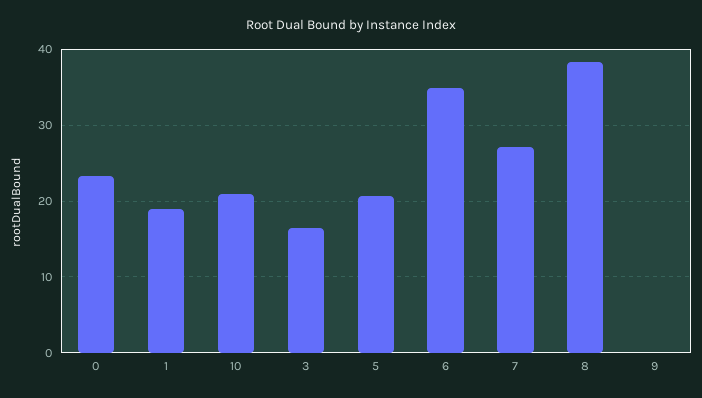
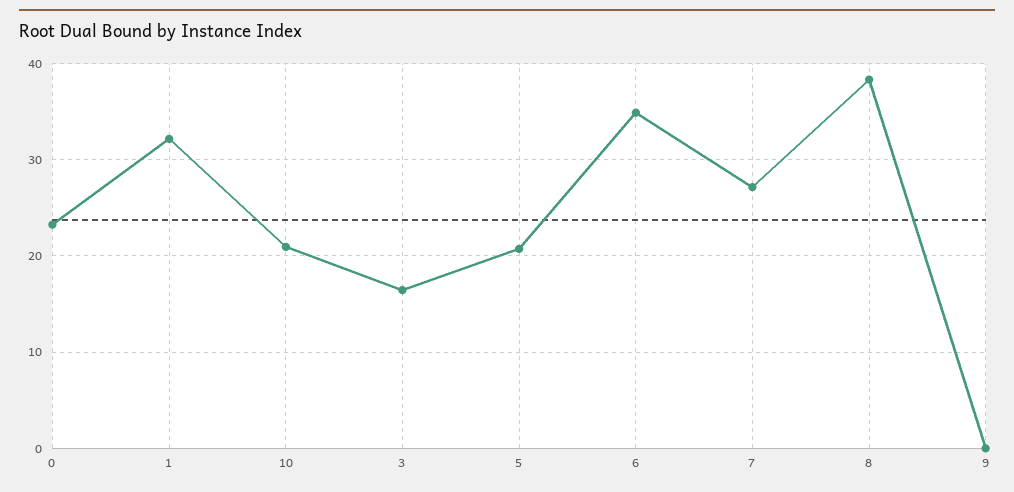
1: 19 -> 32

